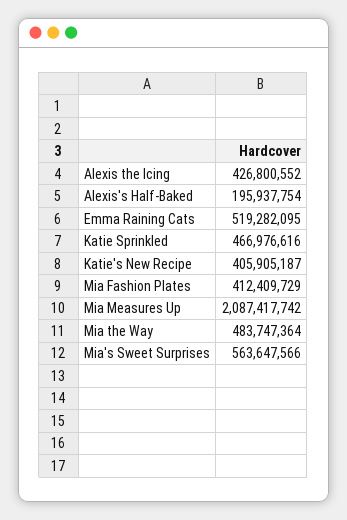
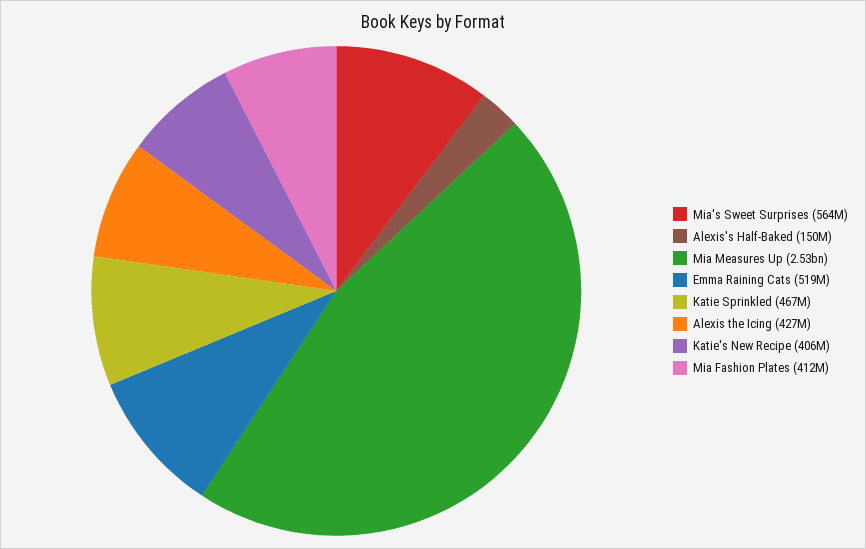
Alexis's Half-Baked: 195937754 -> 150000000
Mia Measures Up: 2087417742 -> 2530000000
Mia the Way: 483747364 -> none

